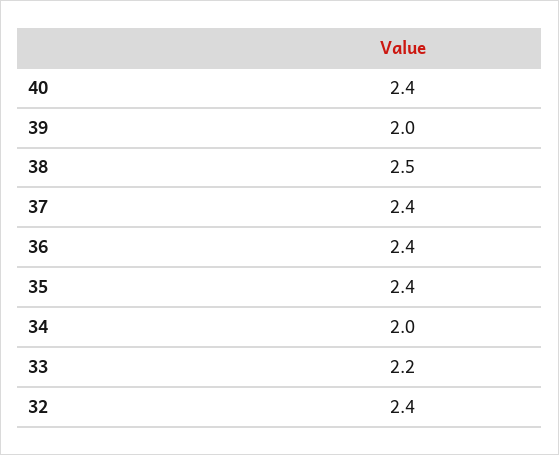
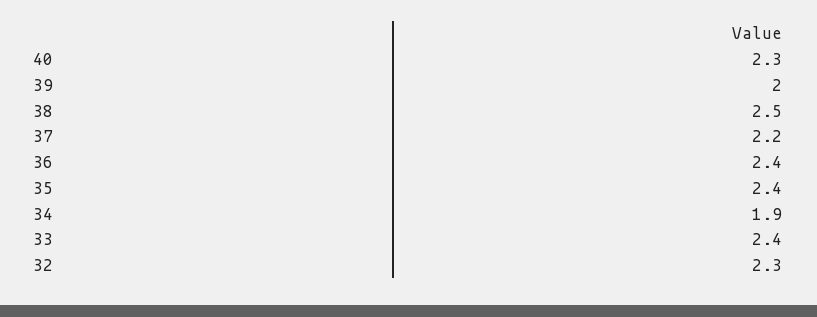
40: 2.4 -> 2.3
37: 2.4 -> 2.2
34: 2 -> 1.9
33: 2.2 -> 2.4
32: 2.4 -> 2.3

